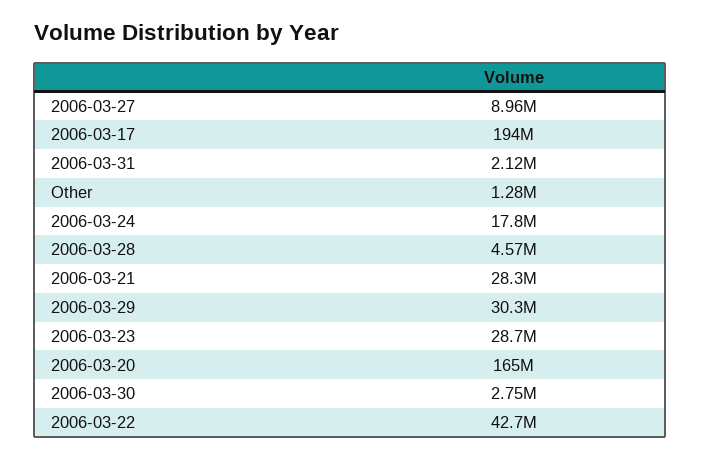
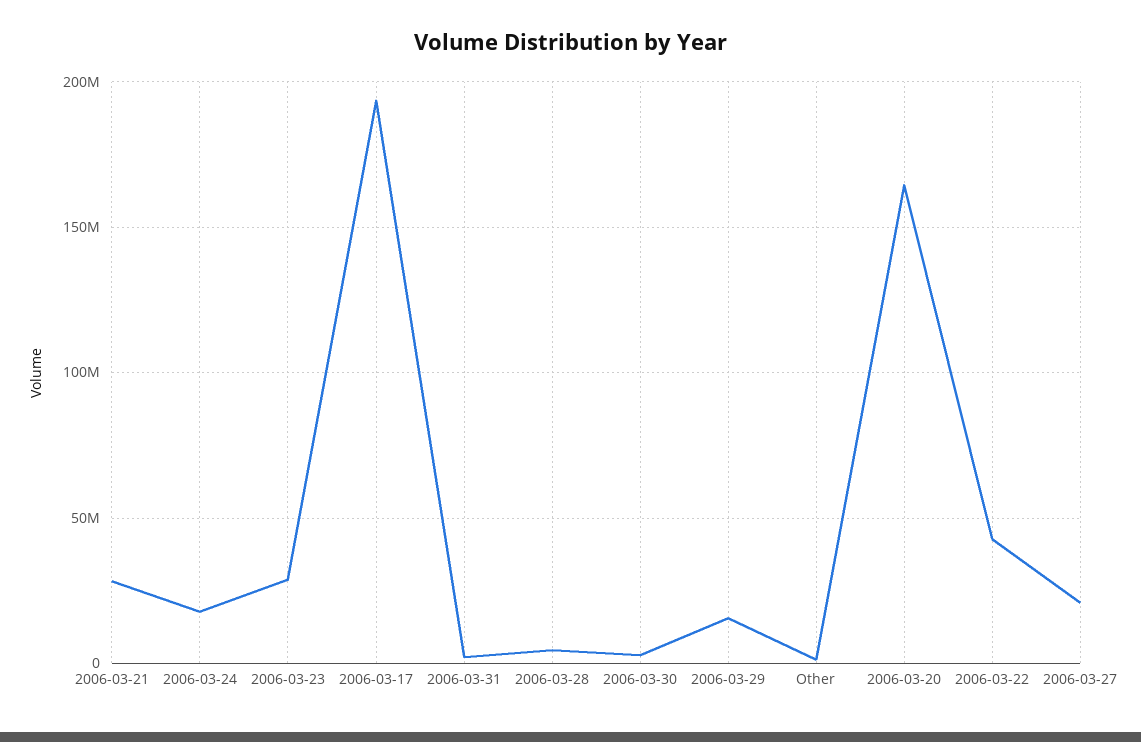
2006-03-27: 8960000 -> 20000000
2006-03-29: 30300000 -> 15000000

